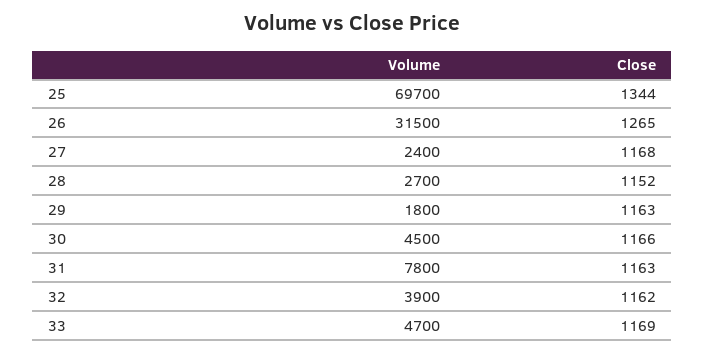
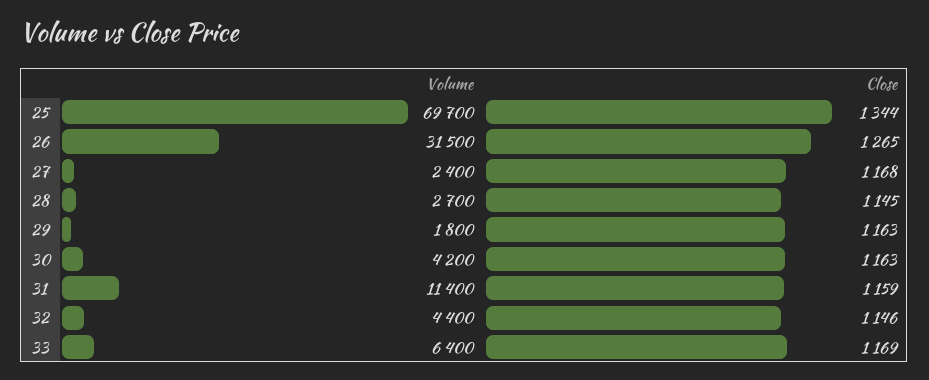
Close, 28: 1152 -> 1145
Volume, 30: 4500 -> 4200
Close, 30: 1166 -> 1163
Volume, 31: 7800 -> 11400
Close, 31: 1163 -> 1159
Volume, 32: 3900 -> 4400
Close, 32: 1162 -> 1146
Volume, 33: 4700 -> 6400

